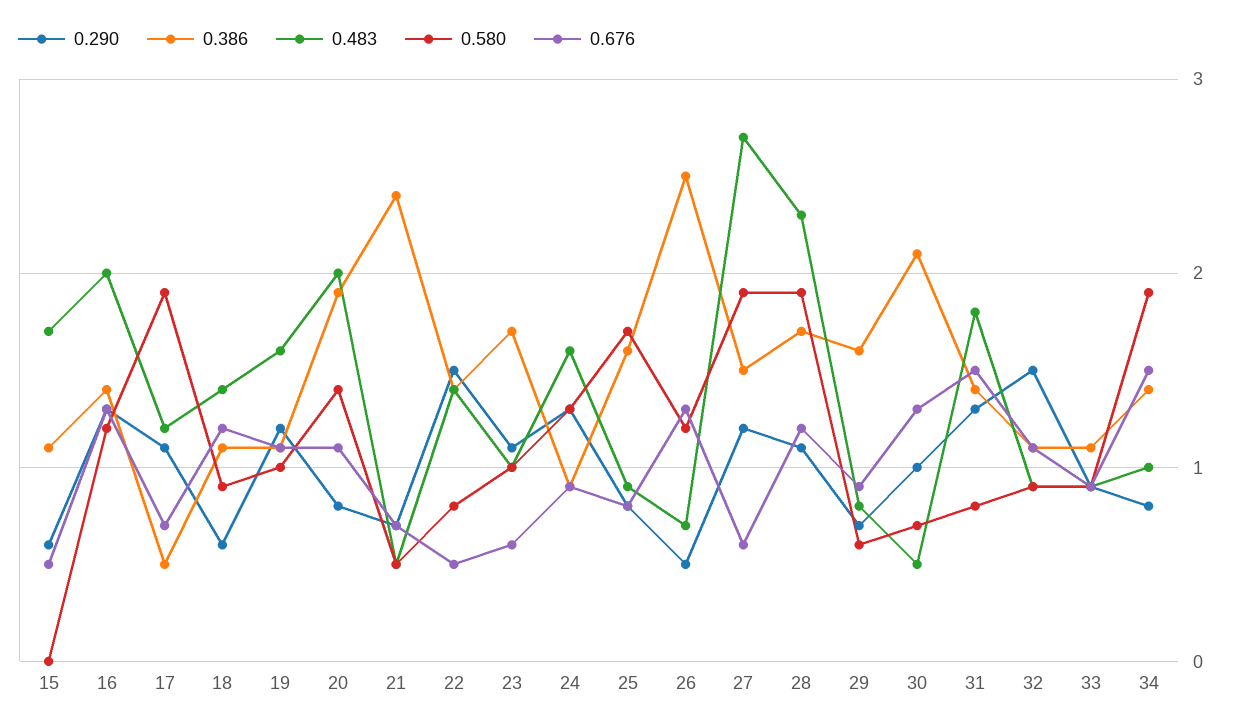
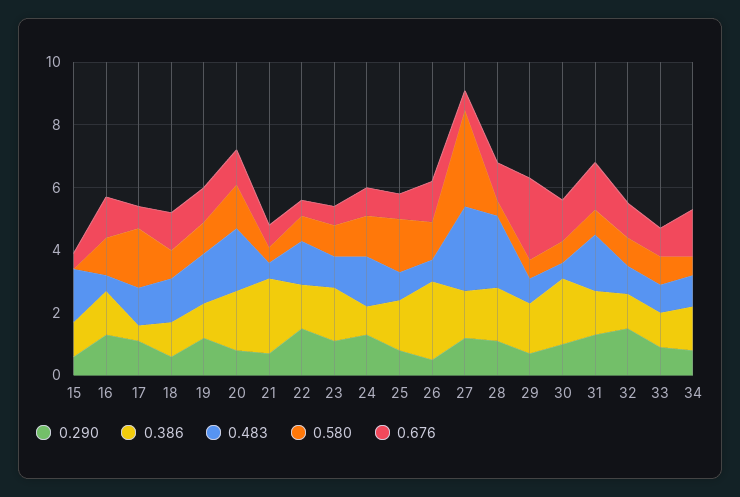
0.483, 16: 2 -> 0.5
0.580, 27: 1.9 -> 3
0.580, 28: 1.9 -> 0.5
0.676, 29: 0.9 -> 2.5
0.580, 34: 1.9 -> 0.5

